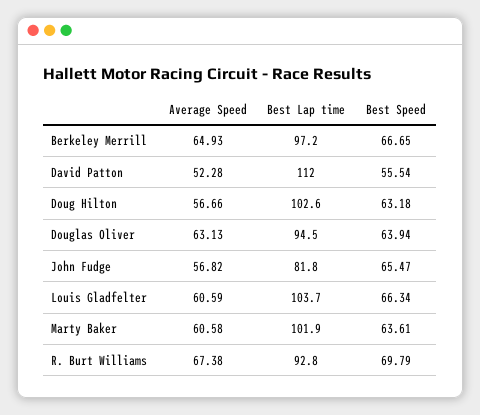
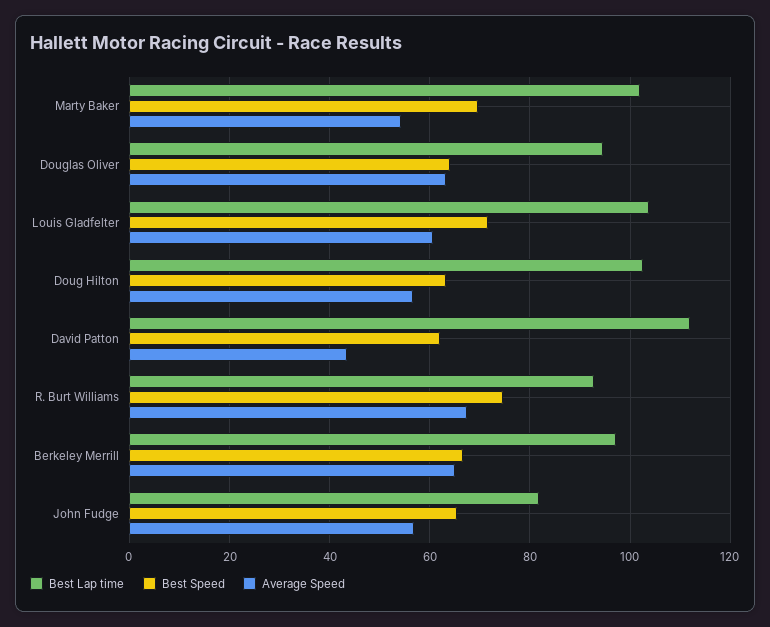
Average Speed, David Patton: 52.28 -> 44
Best Speed, David Patton: 55.54 -> 62
Best Speed, Louis Gladfelter: 66.34 -> 72
Average Speed, Marty Baker: 60.58 -> 54
Best Speed, Marty Baker: 63.61 -> 70
Best Speed, R. Burt Williams: 69.79 -> 74

